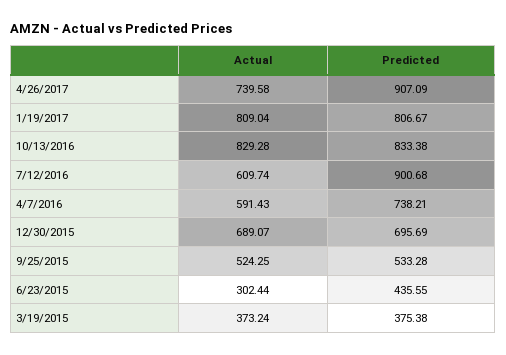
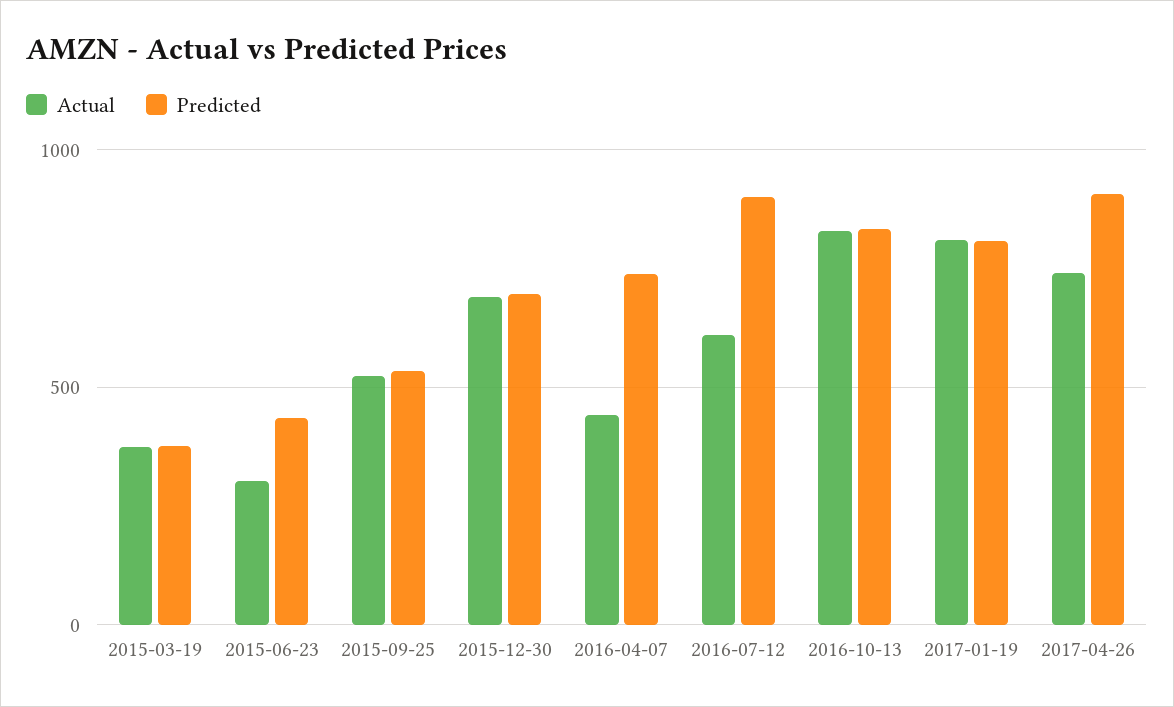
Actual, 4/7/2016: 591.43 -> 450

